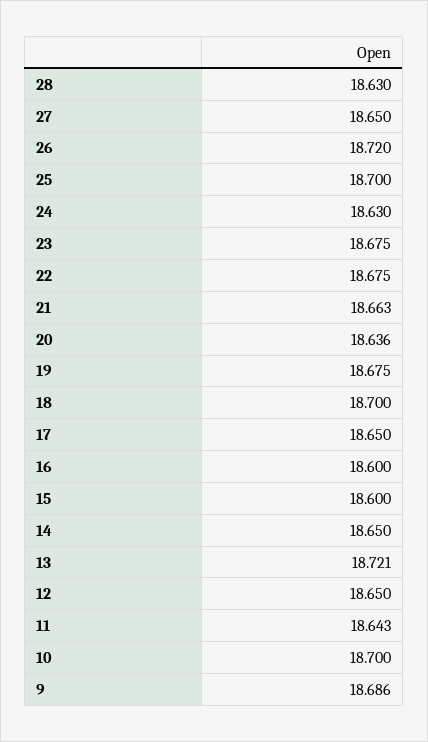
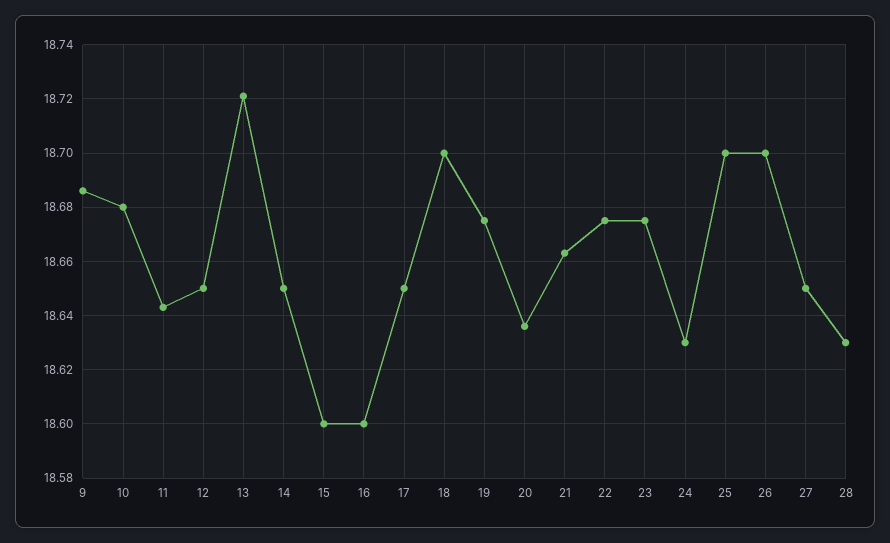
26: 18.72 -> 18.7
10: 18.7 -> 18.68

